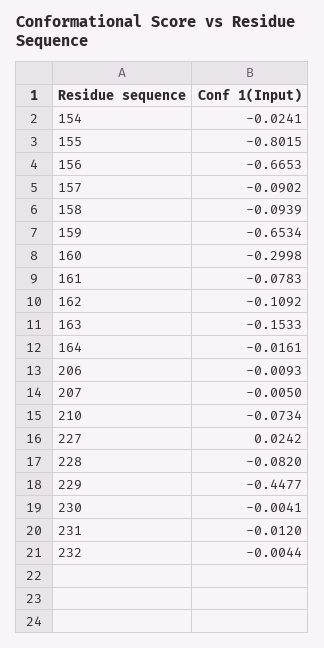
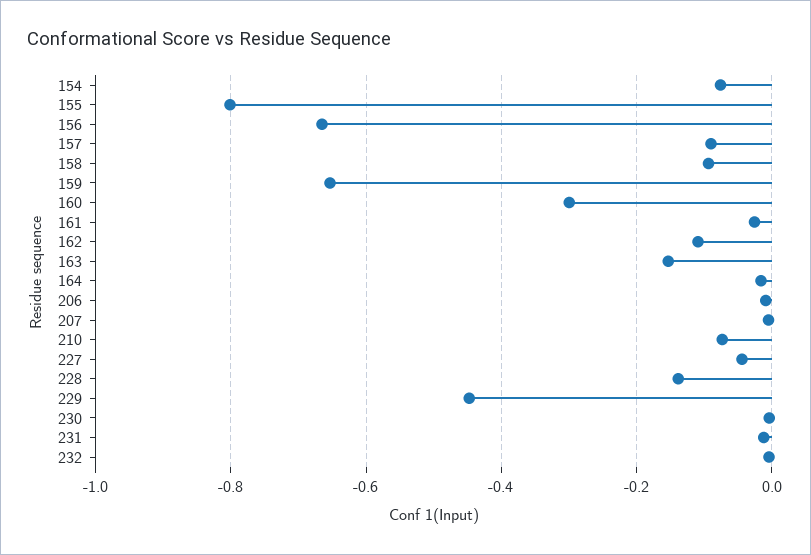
154: -0.0241 -> -0.08
161: -0.0783 -> -0.02
227: 0.0242 -> -0.04
228: -0.082 -> -0.14

